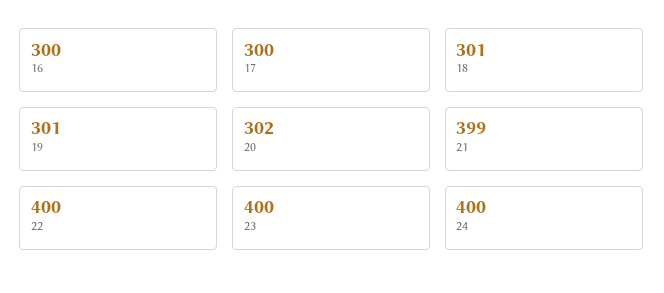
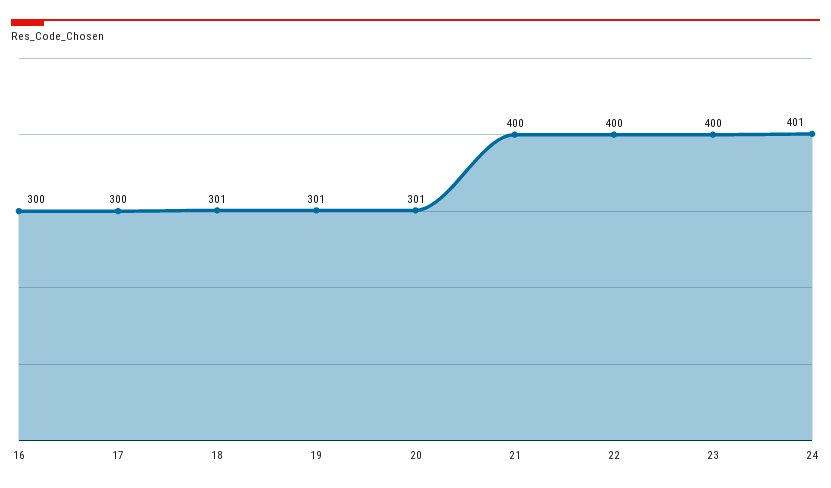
20: 302 -> 301
21: 399 -> 400
24: 400 -> 401

